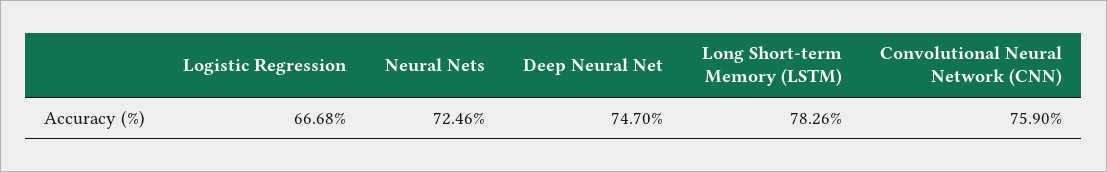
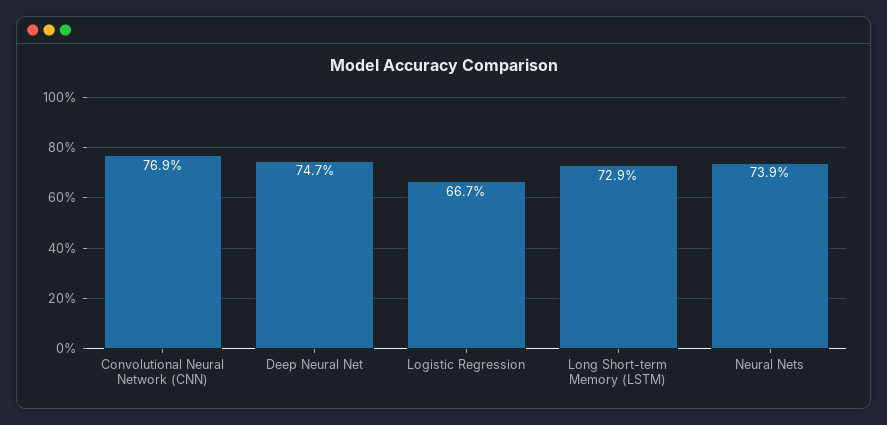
Neural Nets: 72.46 -> 73.9
Long Short-term Memory (LSTM): 78.26 -> 72.9
Convolutional Neural Network (CNN): 75.9 -> 76.9

